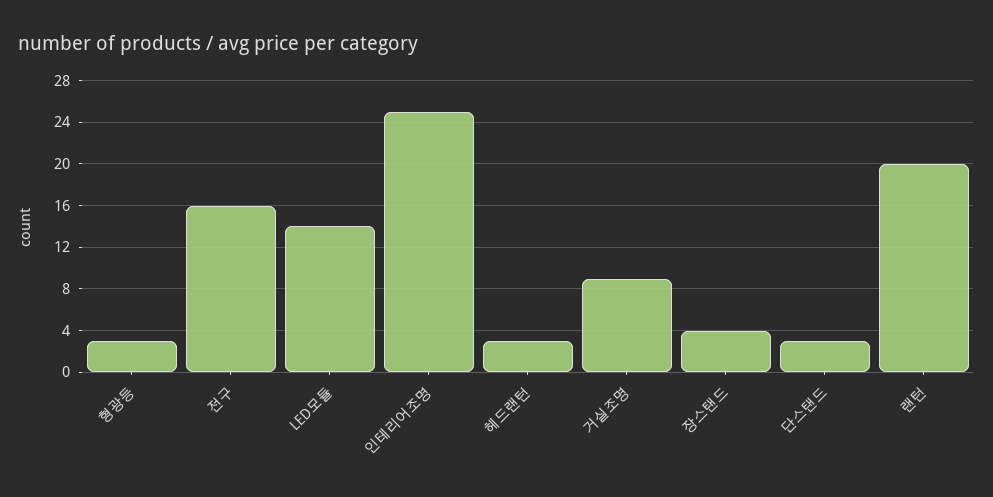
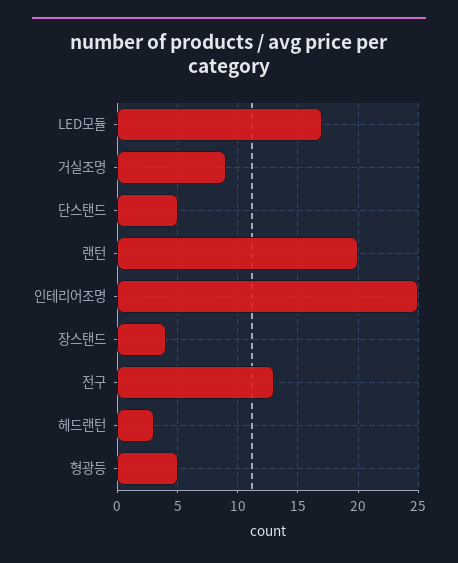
형광등: 3 -> 5
전구: 16 -> 13
LED모듈: 14 -> 17
단스탠드: 3 -> 5

